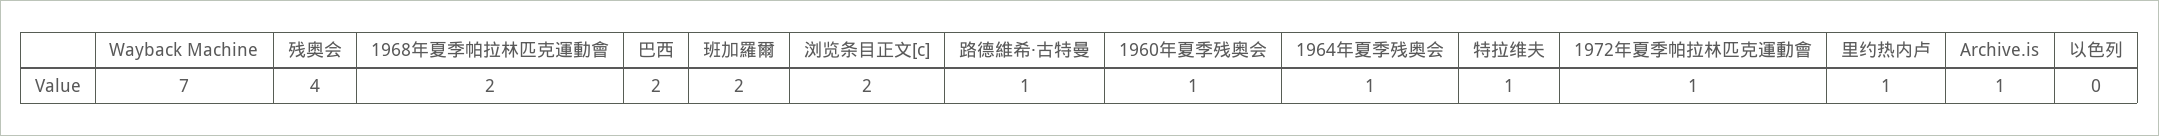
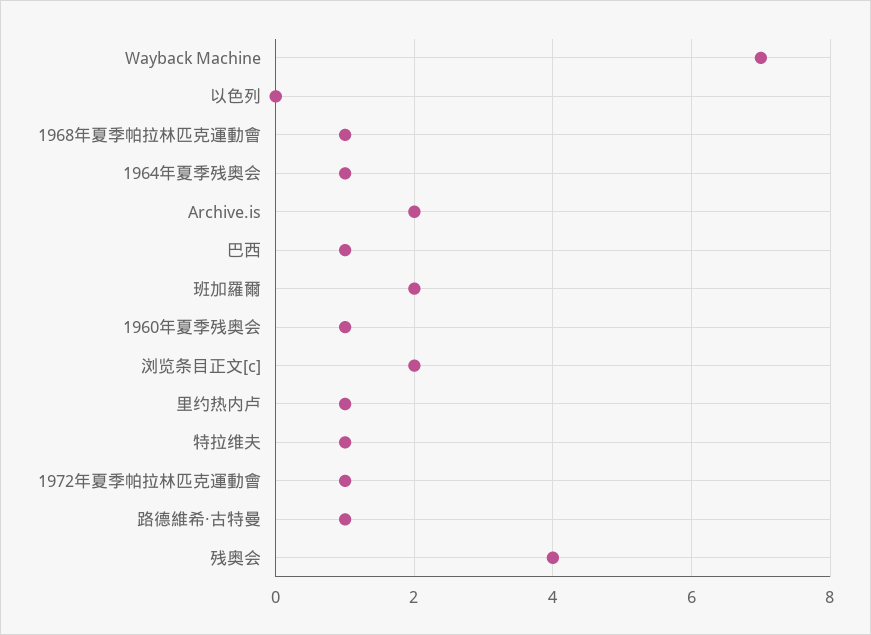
1968年夏季帕拉林匹克運動會: 2 -> 1
巴西: 2 -> 1
Archive.is: 1 -> 2

